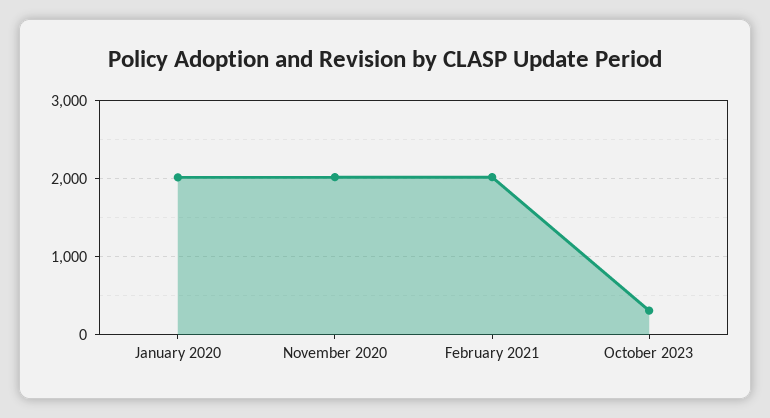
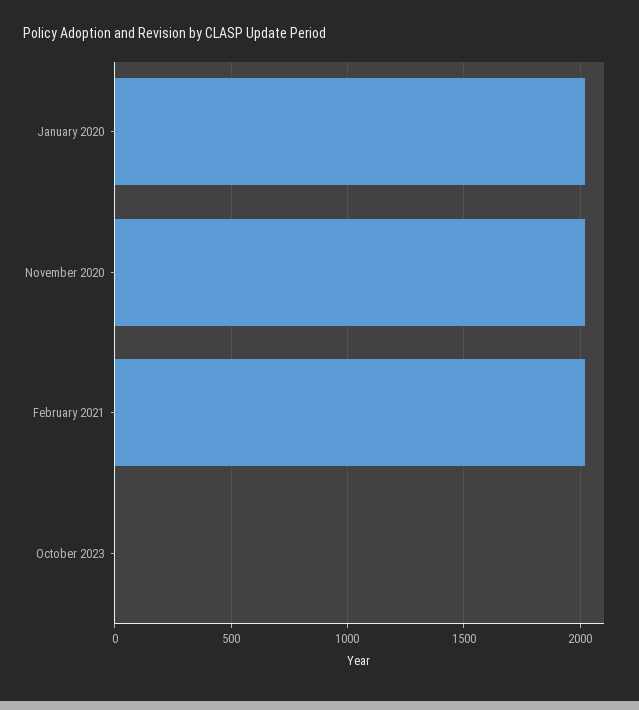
October 2023: 300 -> 0

